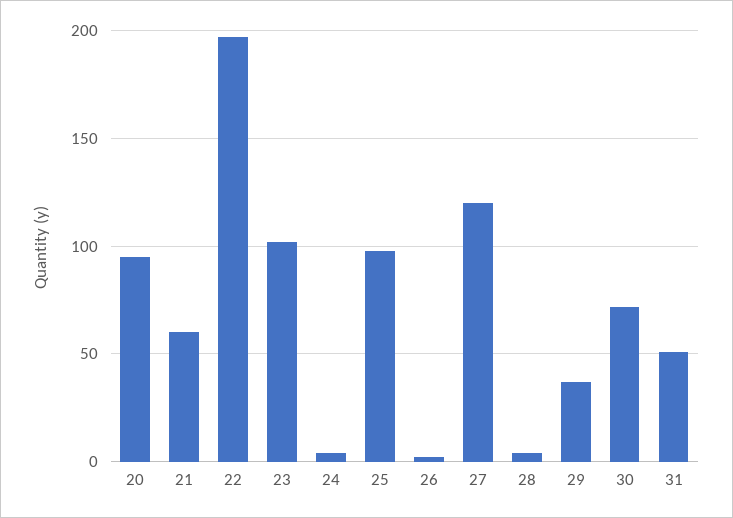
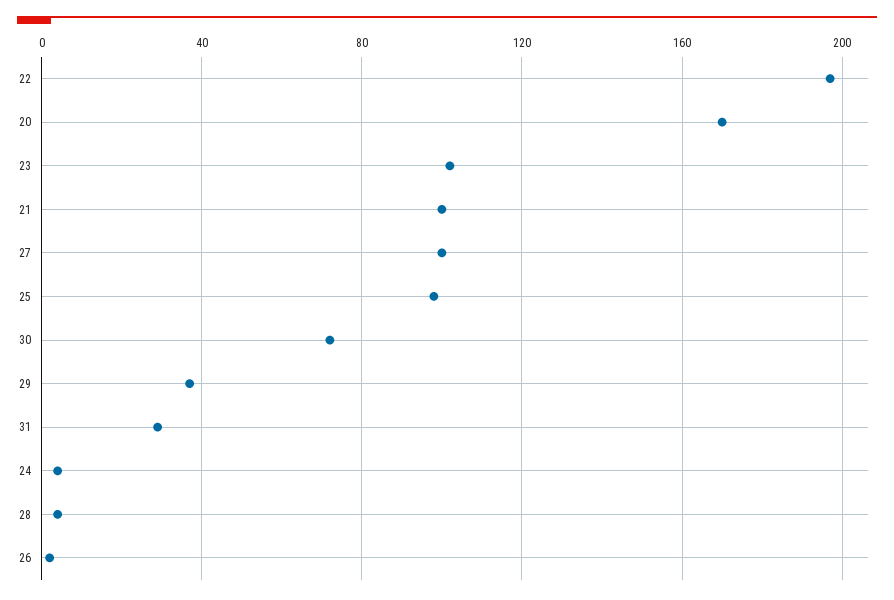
20: 95 -> 170
21: 60 -> 100
27: 120 -> 100
31: 50 -> 30

